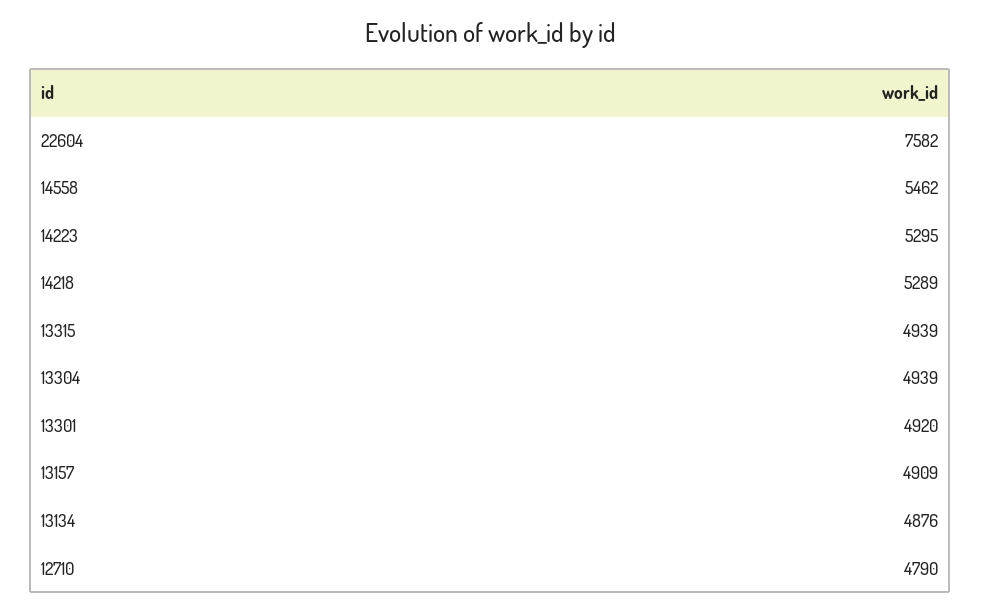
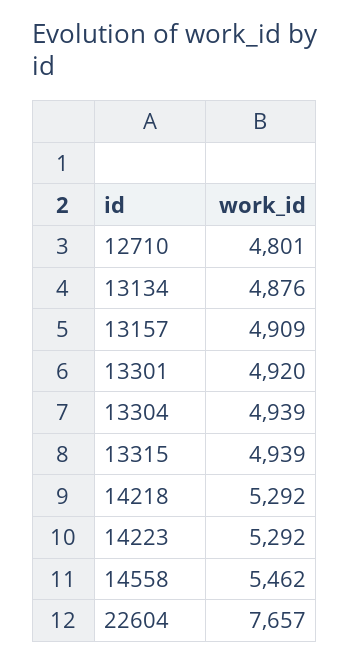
22604: 7582 -> 7657
14223: 5295 -> 5292
14218: 5289 -> 5292
12710: 4790 -> 4801

